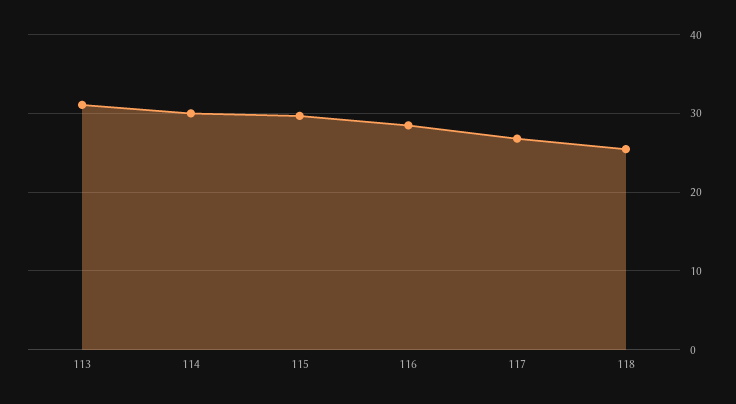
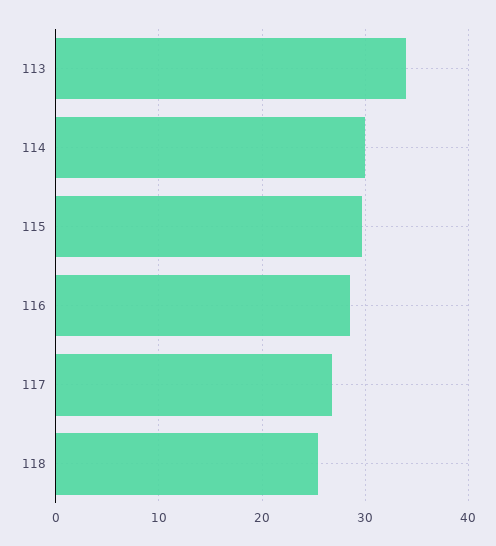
113: 31 -> 34

